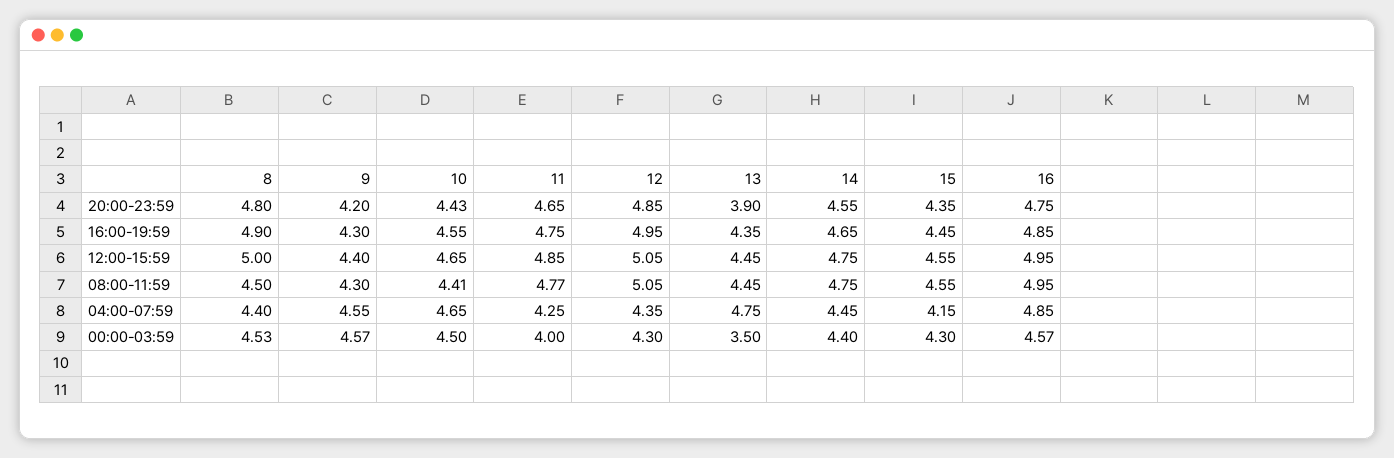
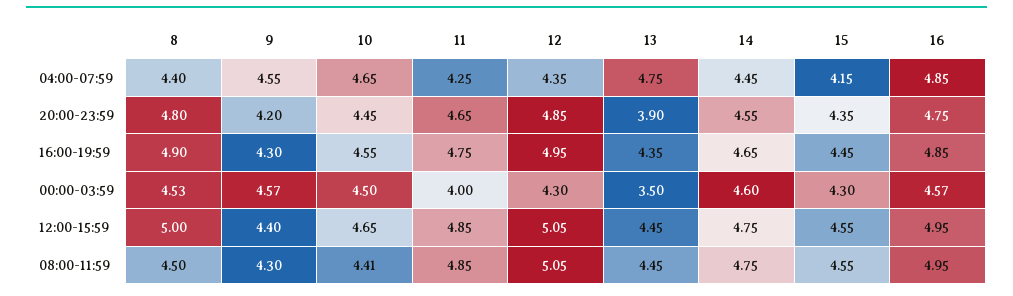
10, 20:00-23:59: 4.43 -> 4.45
11, 08:00-11:59: 4.77 -> 4.85
14, 00:00-03:59: 4.4 -> 4.6

